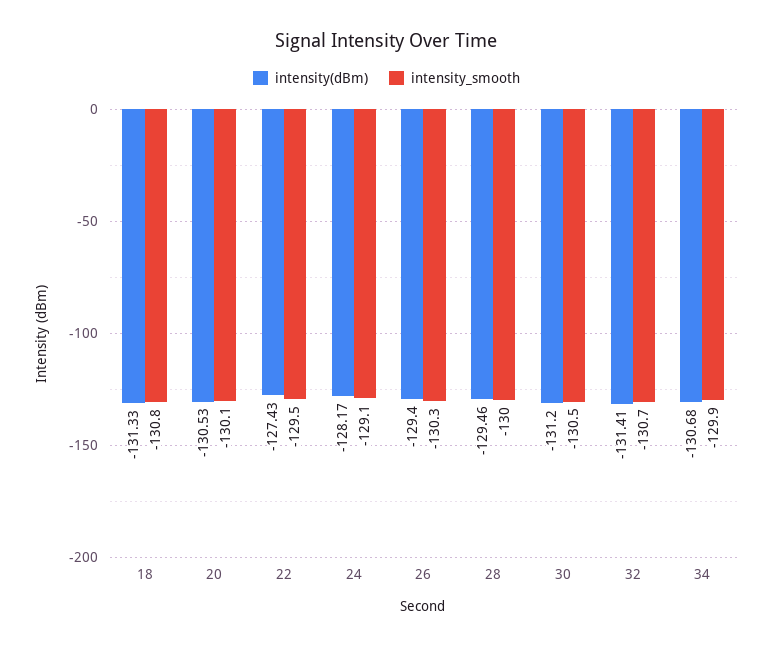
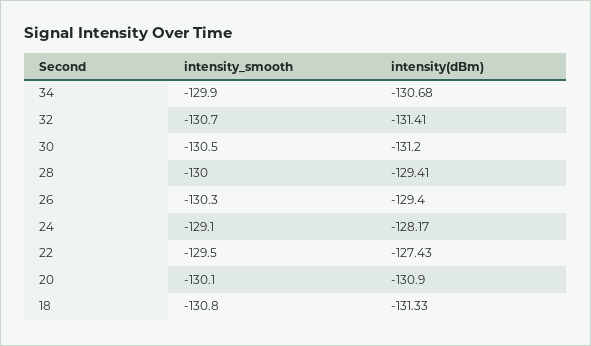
intensity(dBm), 20: -130.53 -> -130.9
intensity(dBm), 28: -129.46 -> -129.41

